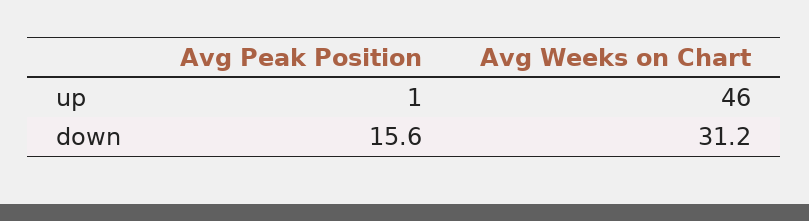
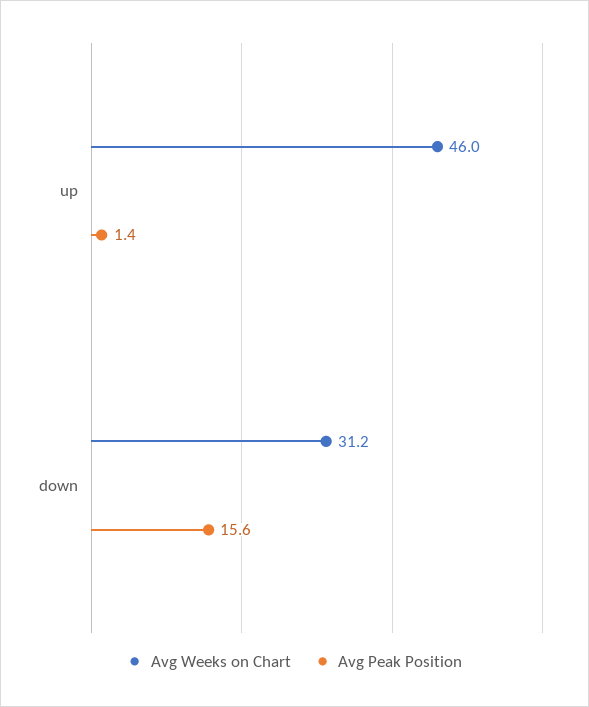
Avg Peak Position, up: 1 -> 1.4

